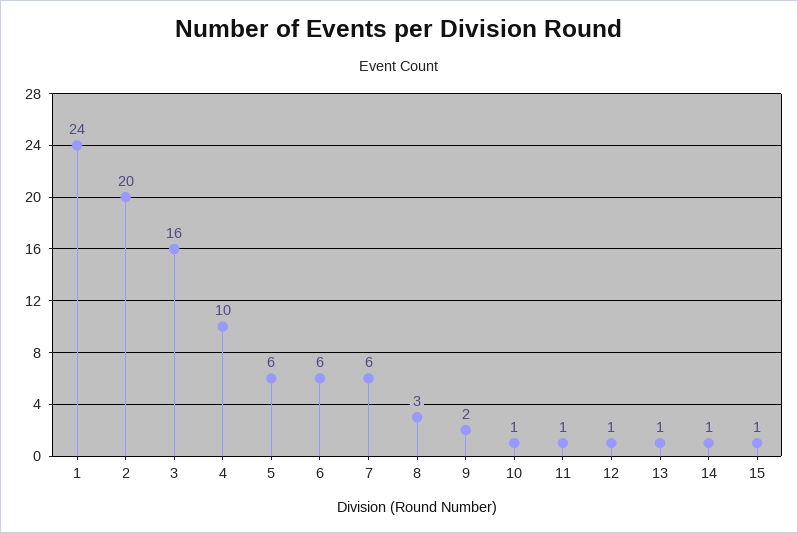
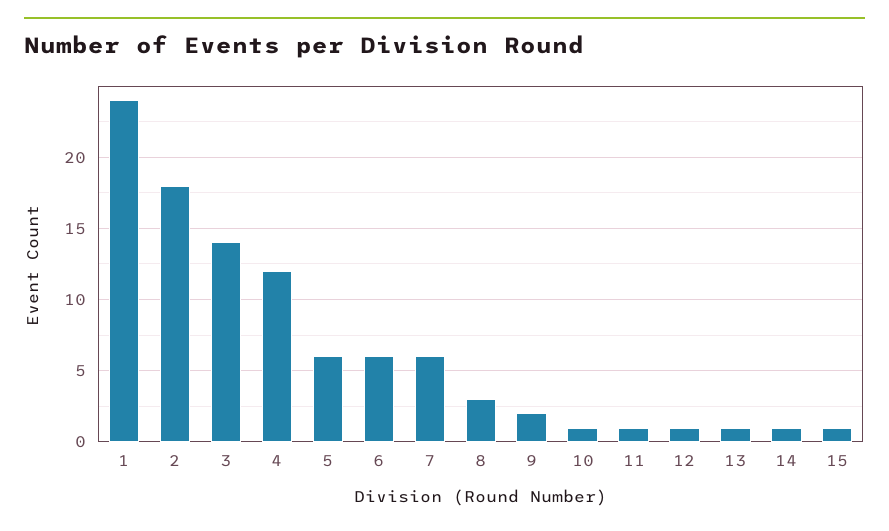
2: 20 -> 18
3: 16 -> 14
4: 10 -> 12

